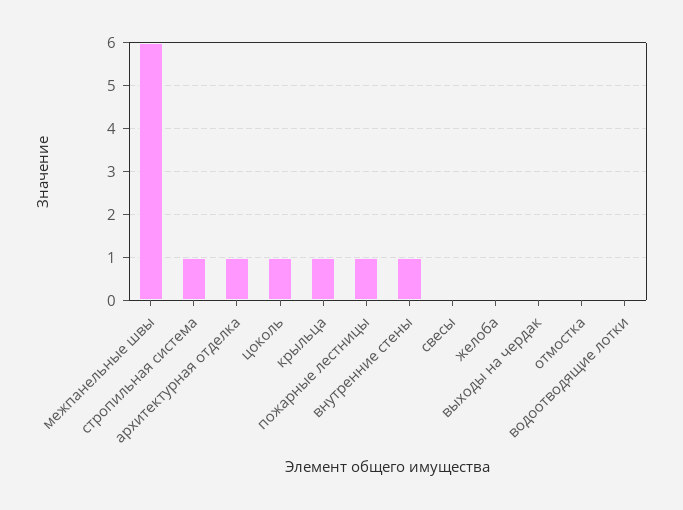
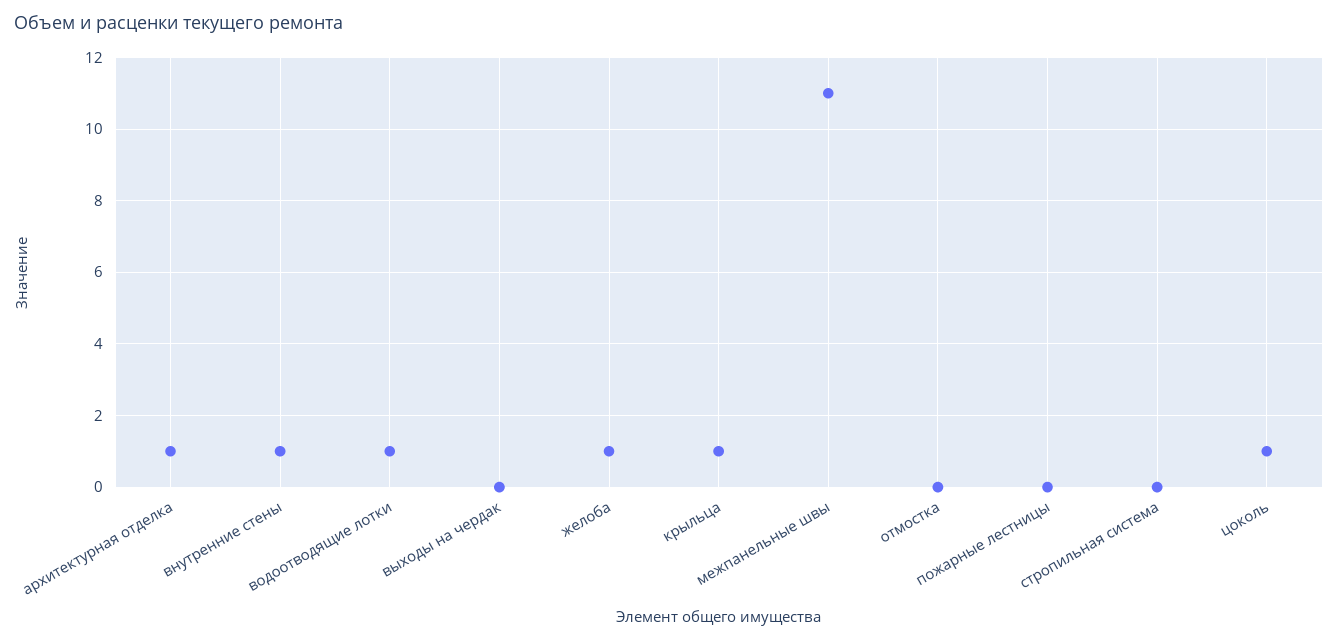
межпанельные швы: 6 -> 11
стропильная система: 1 -> 0
пожарные лестницы: 1 -> 0
свесы: 0 -> none
желоба: 0 -> 1
водоотводящие лотки: 0 -> 1

